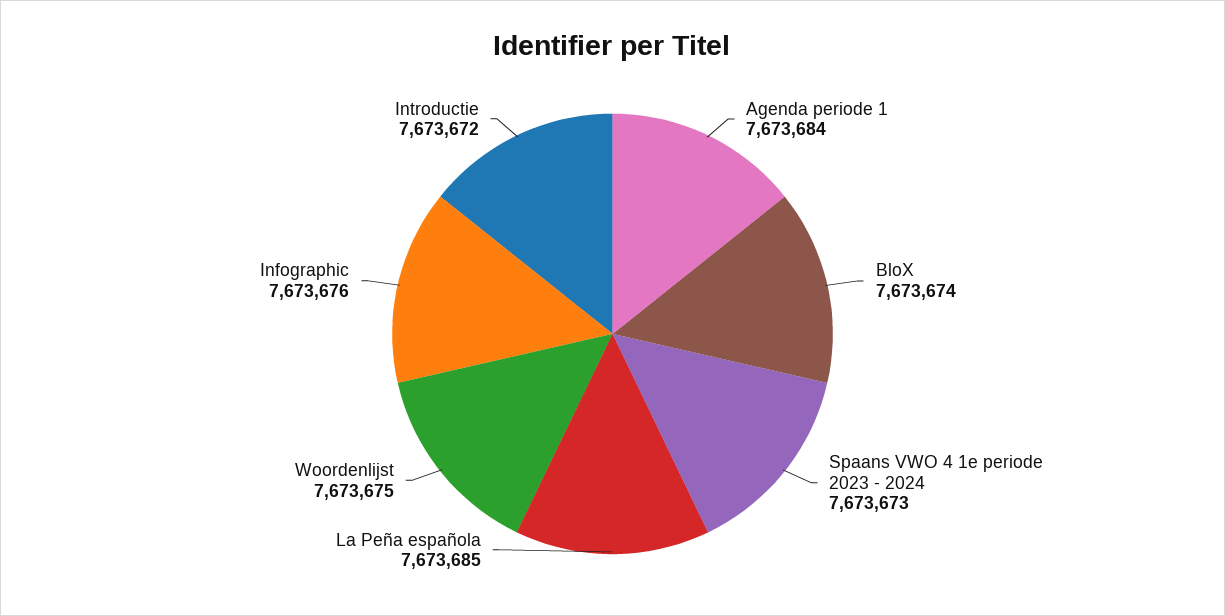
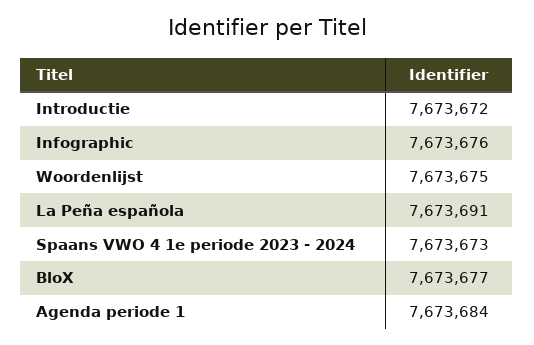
BloX: 7673674 -> 7673677
La Peña española: 7673685 -> 7673691

